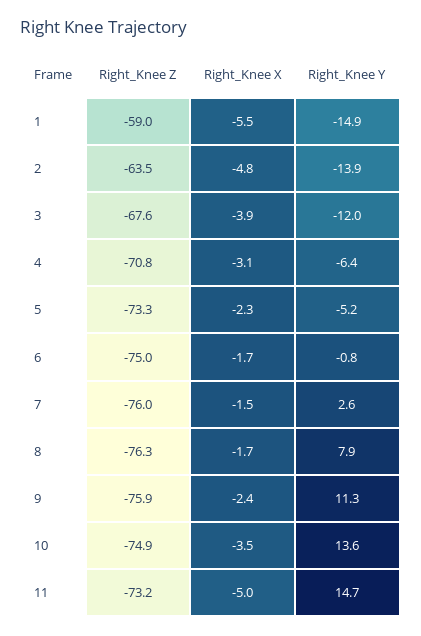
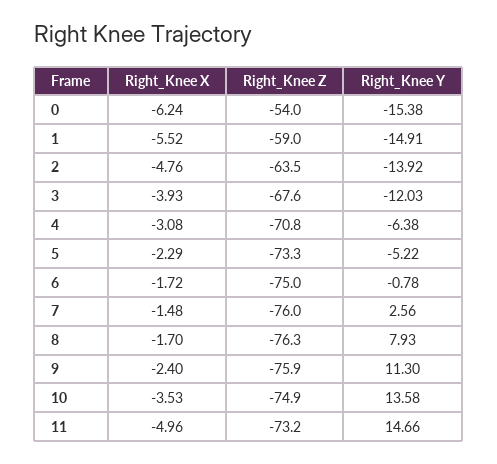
Right_Knee X, 0: none -> -6.24
Right_Knee Z, 0: none -> -54
Right_Knee Y, 0: none -> -15.38

